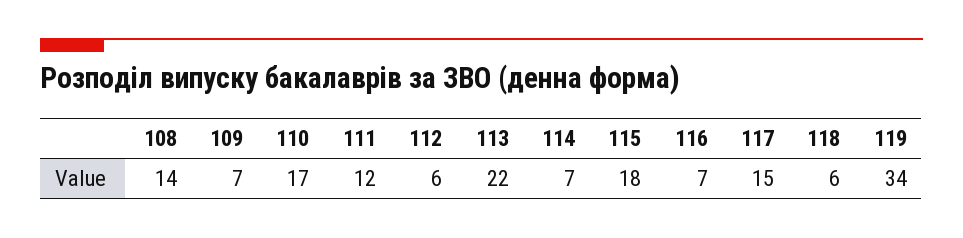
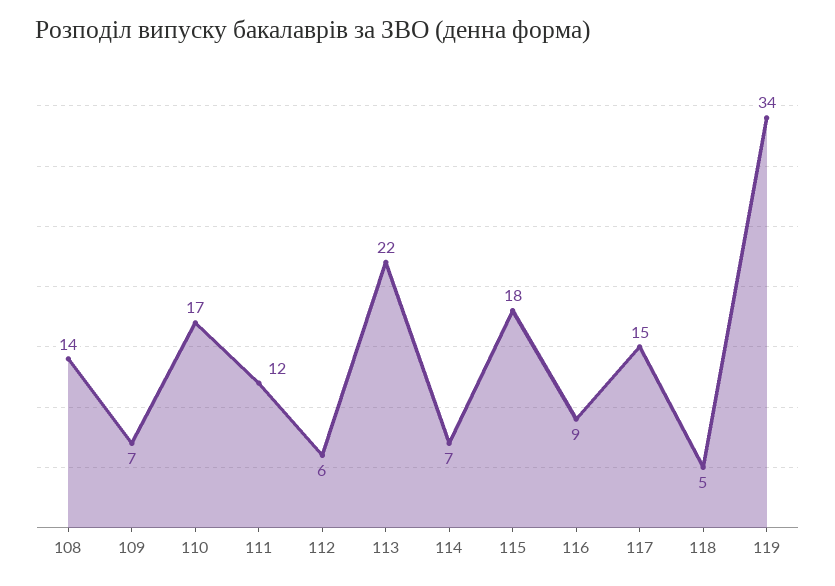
116: 7 -> 9
118: 6 -> 5

